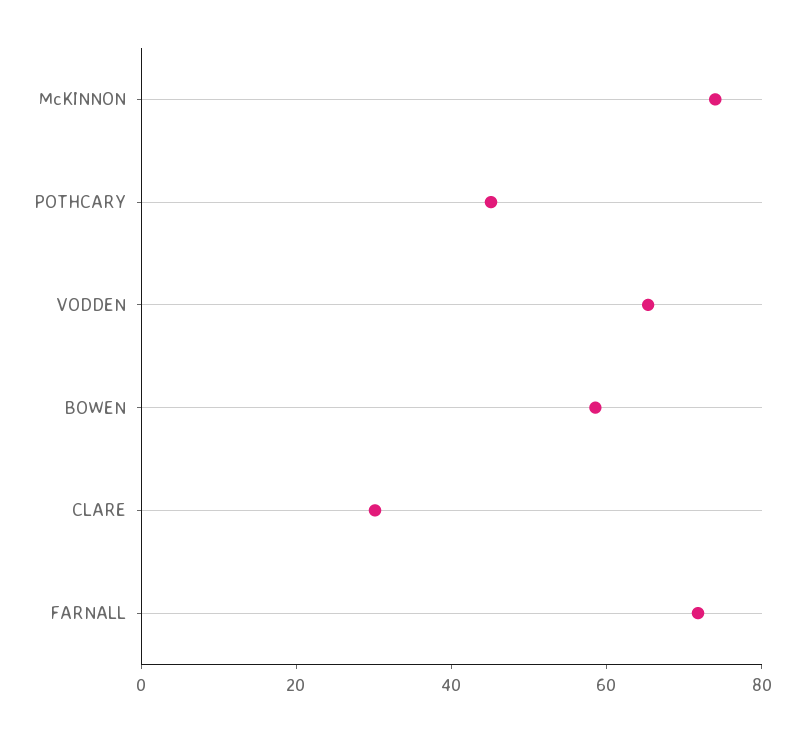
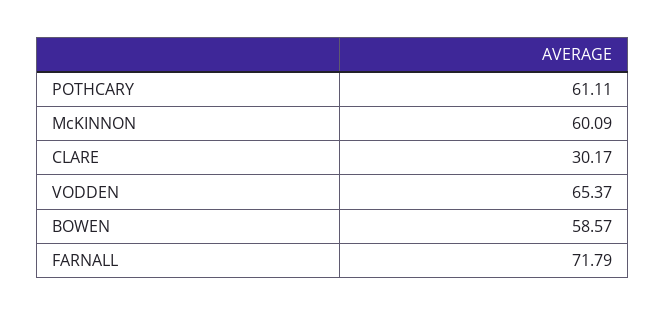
McKINNON: 75 -> 60.09
POTHCARY: 45 -> 61.11

